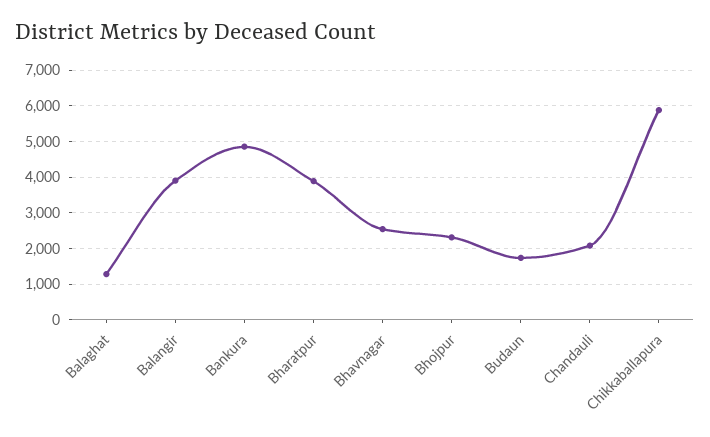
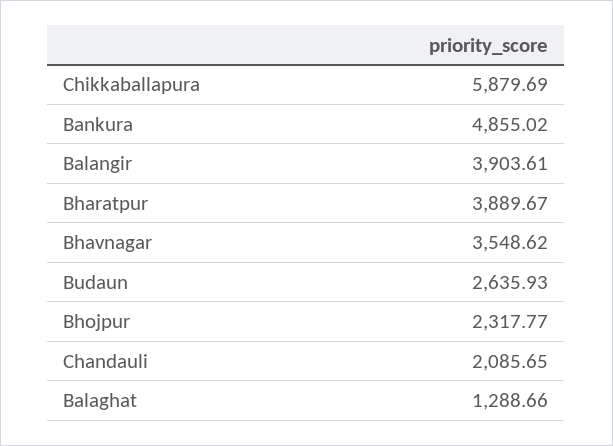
Bhavnagar: 2600 -> 3548.62
Budaun: 1800 -> 2635.93

